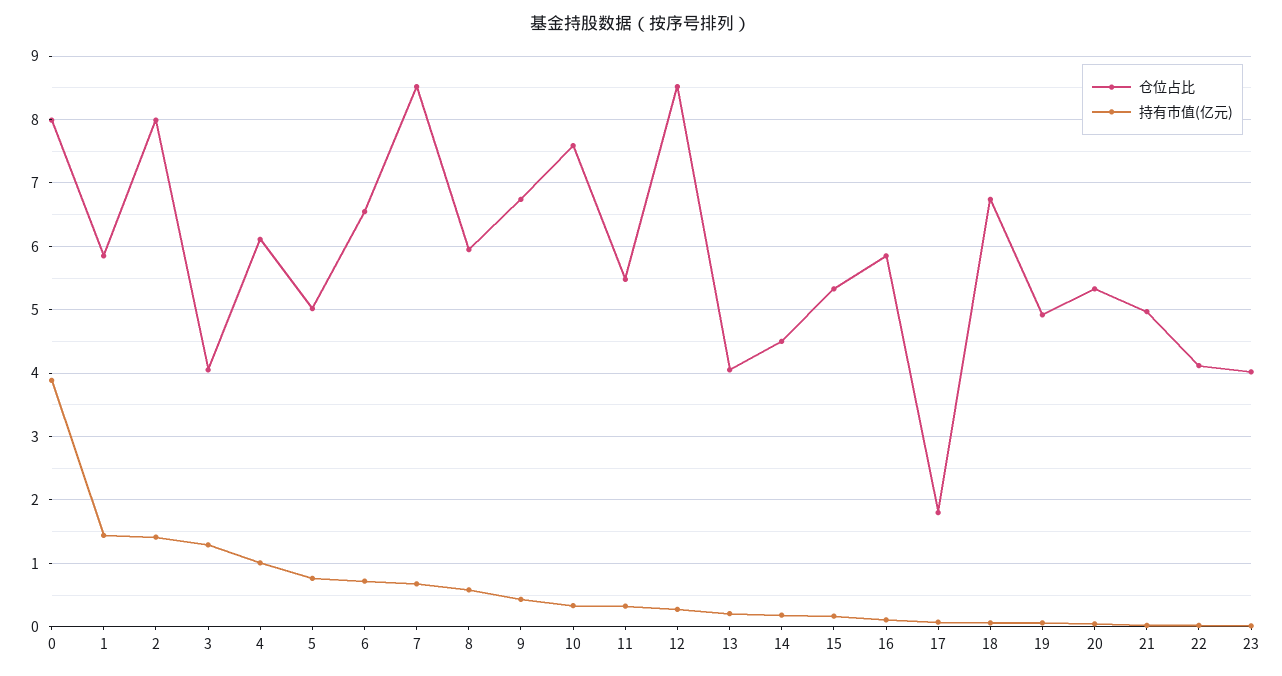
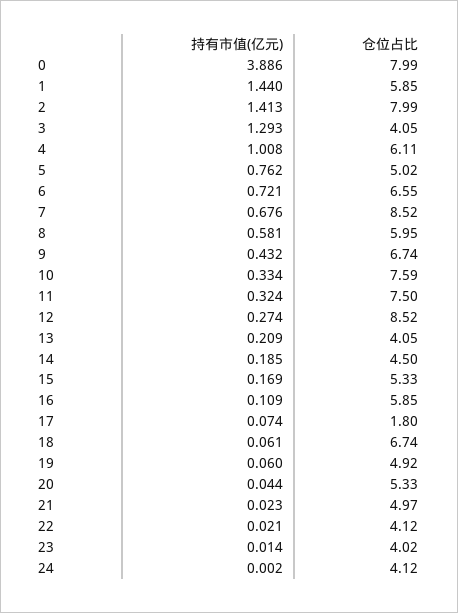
仓位占比, 11: 5.5 -> 7.5
持有市值(亿元), 24: none -> 0.002
仓位占比, 24: none -> 4.12

